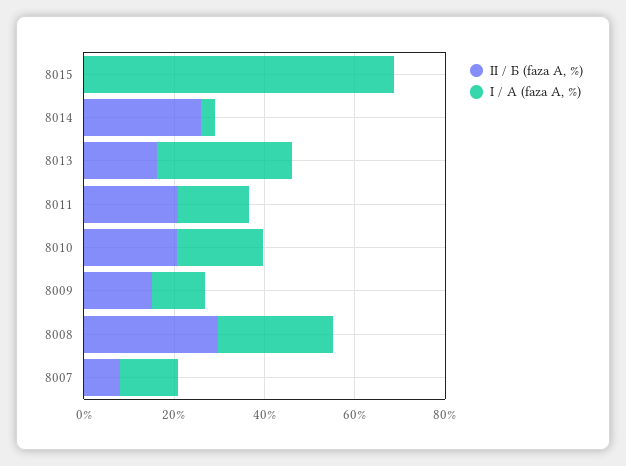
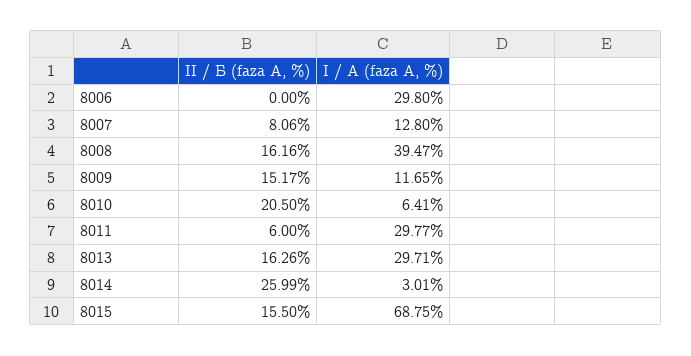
II / Б (faza A, %), 8015: 0 -> 15.5
II / Б (faza A, %), 8011: 20 -> 6
I / А (faza A, %), 8011: 15 -> 29.77
I / А (faza A, %), 8010: 20 -> 6.41
II / Б (faza A, %), 8008: 30 -> 16.16
I / А (faza A, %), 8008: 25 -> 39.47
II / Б (faza A, %), 8006: none -> 0
I / А (faza A, %), 8006: none -> 29.8

